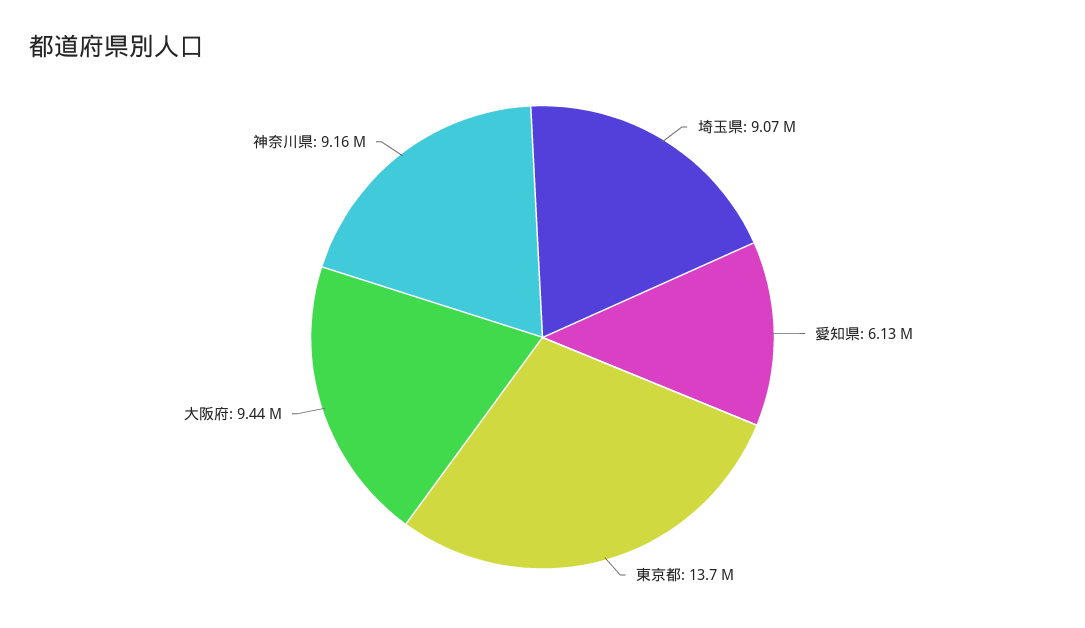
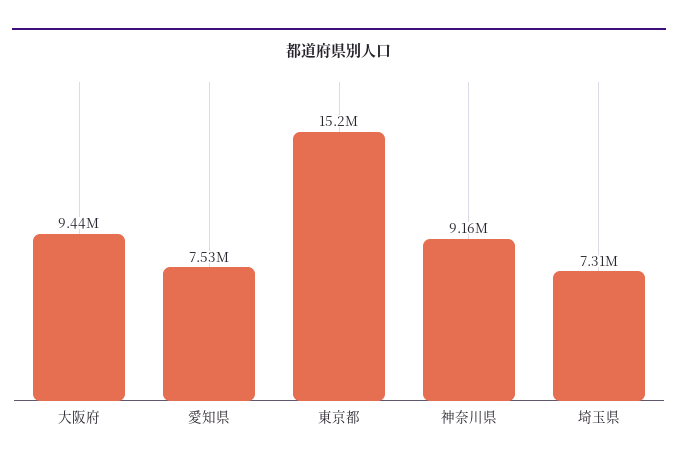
埼玉県: 9070000 -> 7310000
愛知県: 6130000 -> 7530000
東京都: 13700000 -> 15200000

